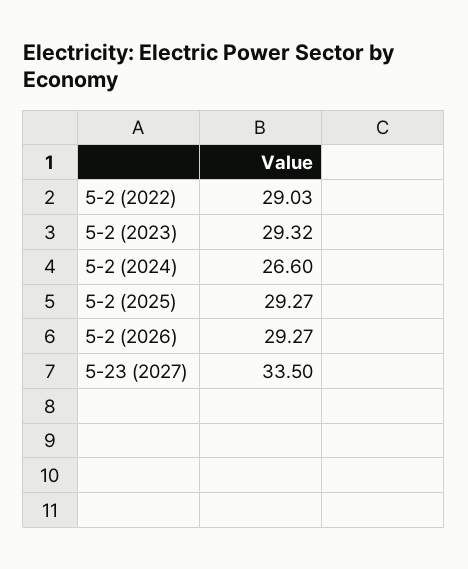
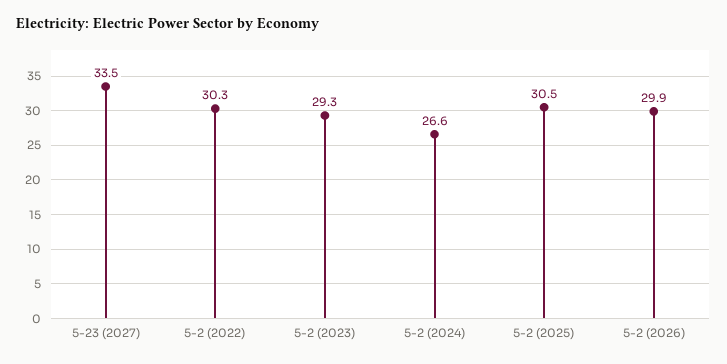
5-2 (2022): 29.03 -> 30.3
5-2 (2025): 29.27 -> 30.5
5-2 (2026): 29.27 -> 29.9

